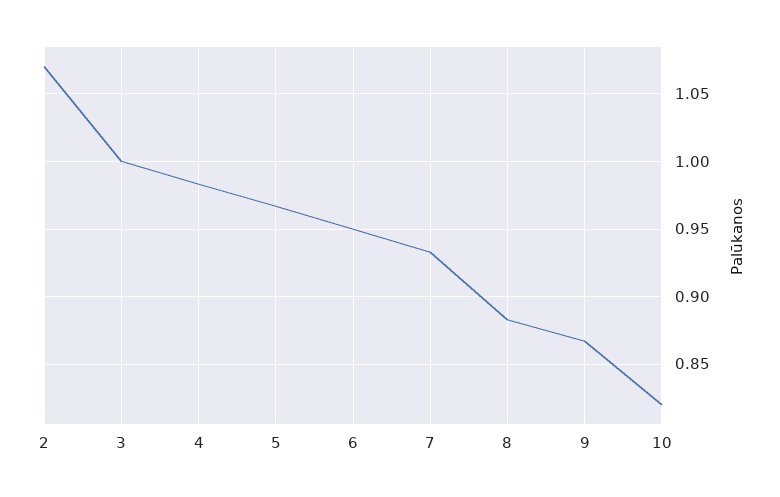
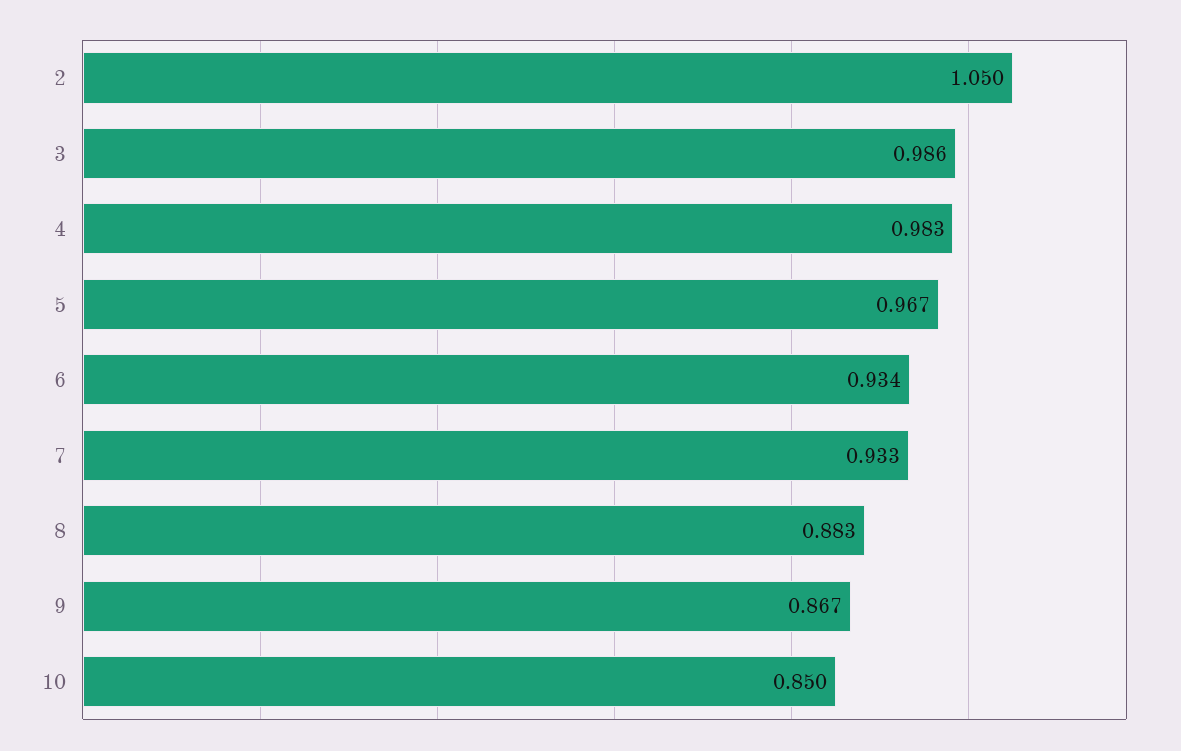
2: 1.07 -> 1.05
3: 1 -> 0.986
6: 0.95 -> 0.934
10: 0.82 -> 0.85

